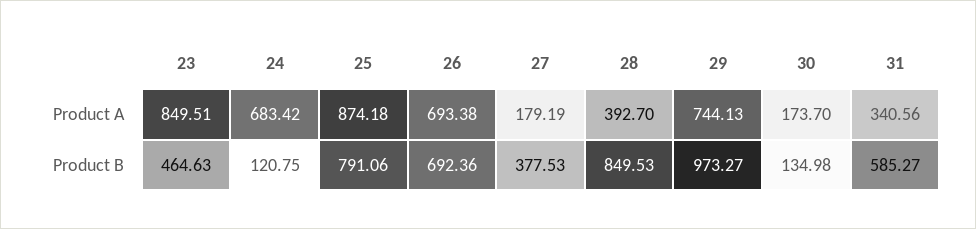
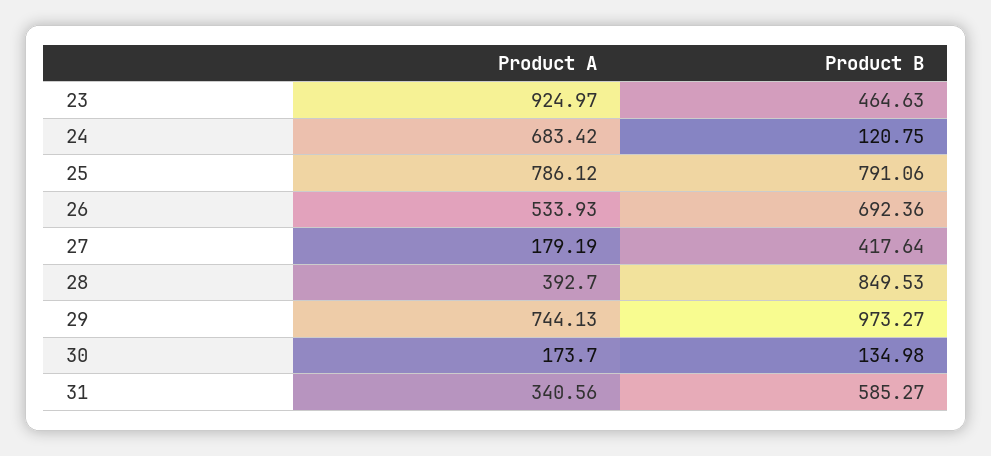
23, Product A: 849.51 -> 924.97
25, Product A: 874.18 -> 786.12
26, Product A: 693.38 -> 533.93
27, Product B: 377.53 -> 417.64

